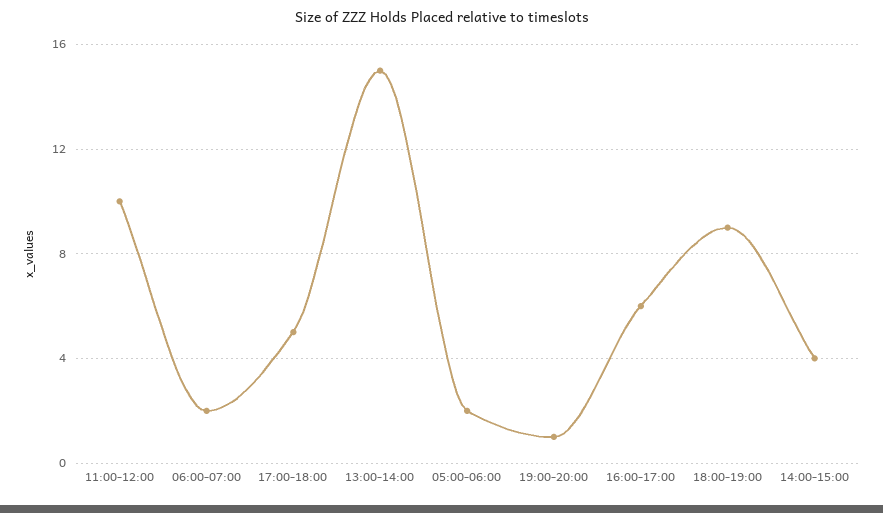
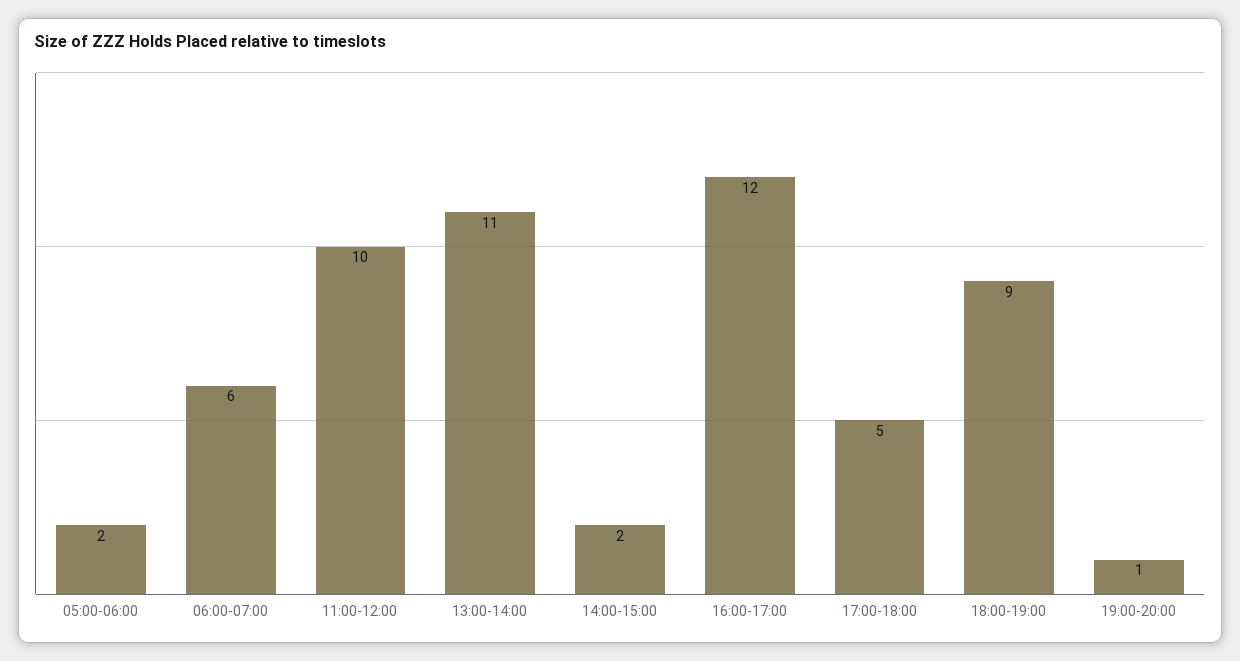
06:00-07:00: 2 -> 6
13:00-14:00: 15 -> 11
16:00-17:00: 6 -> 12
14:00-15:00: 4 -> 2

